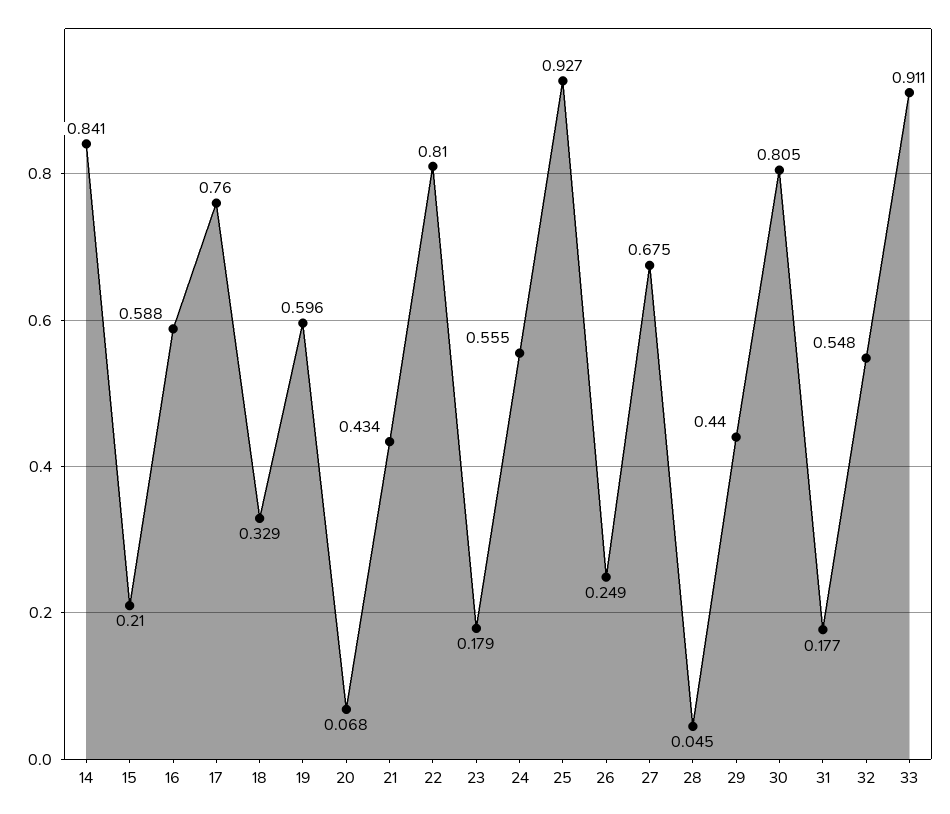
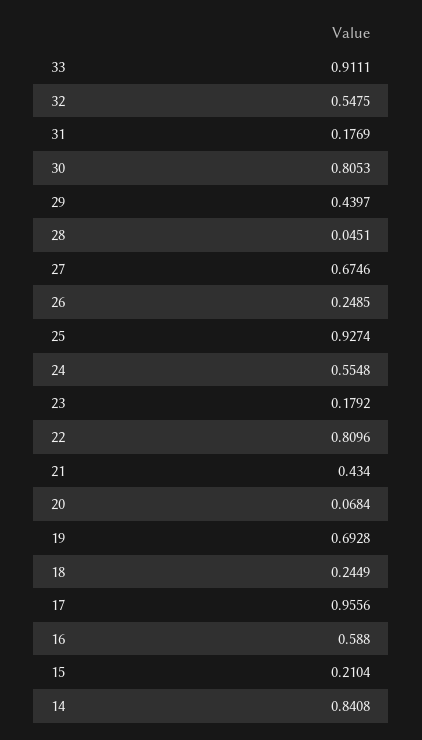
17: 0.76 -> 0.9556
18: 0.329 -> 0.2449
19: 0.596 -> 0.6928

